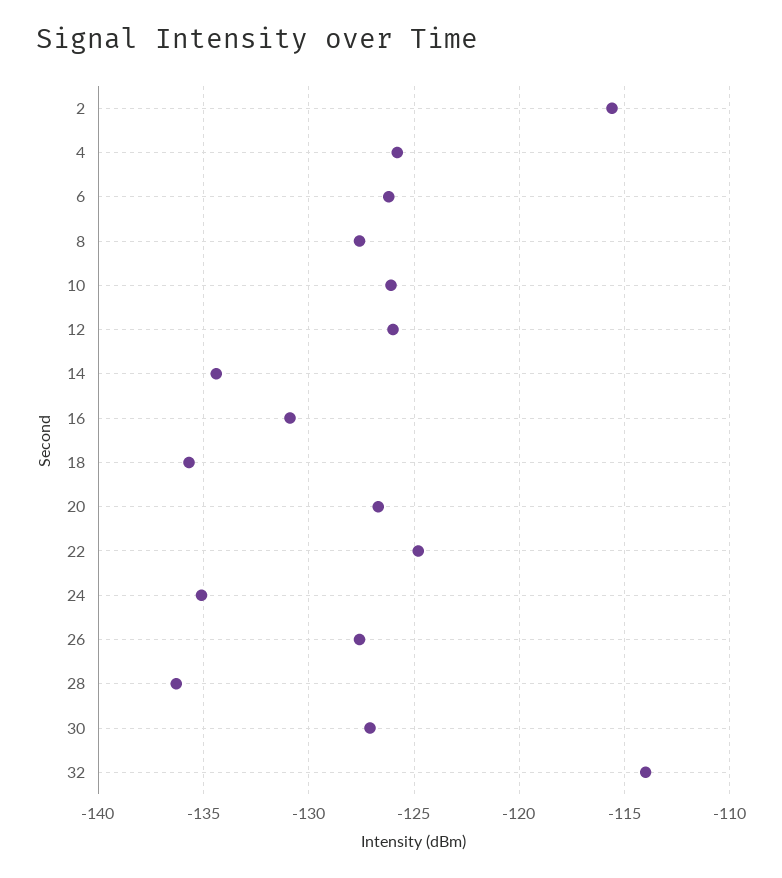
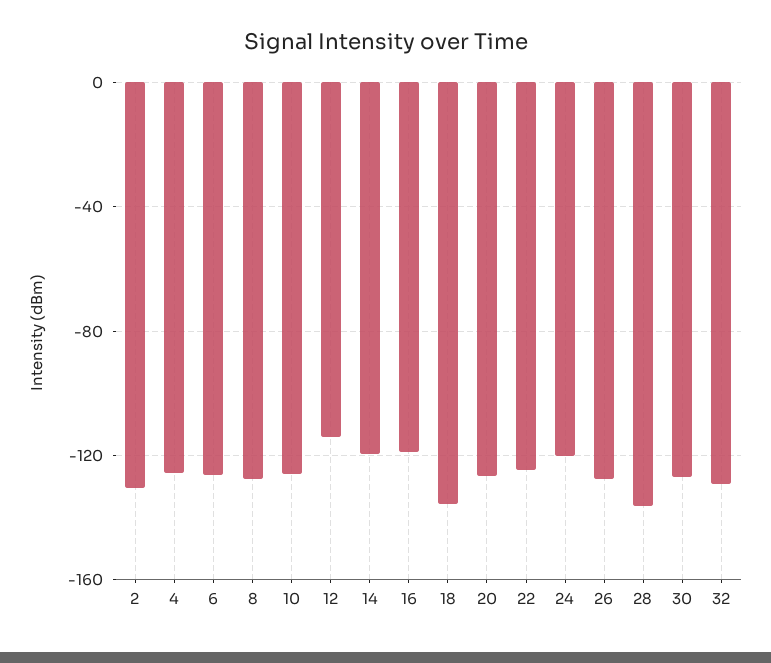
2: -115.5 -> -130
12: -126 -> -115
14: -134.5 -> -120
16: -131 -> -120
24: -135 -> -120
32: -114 -> -130

